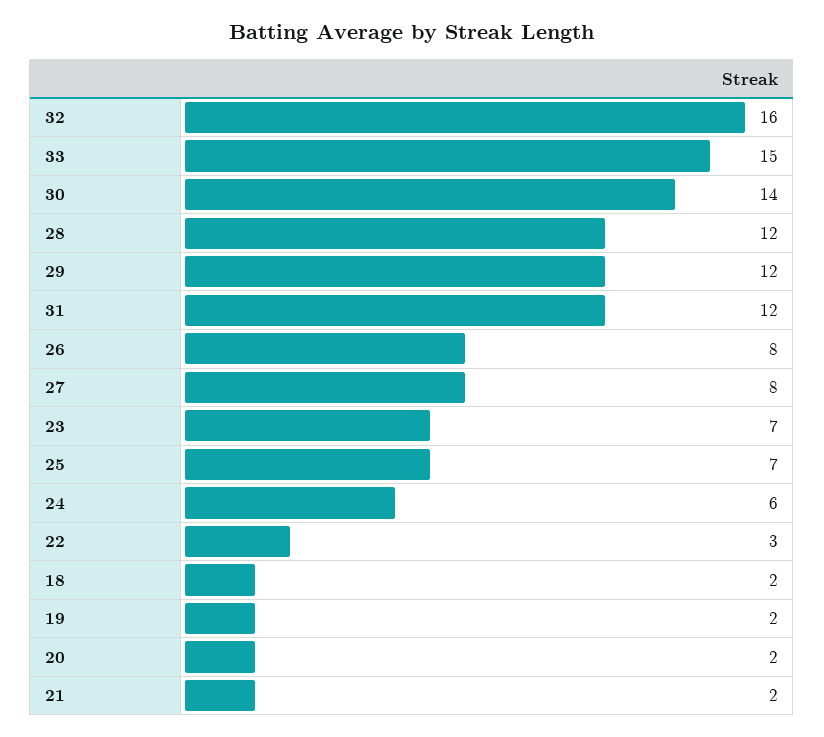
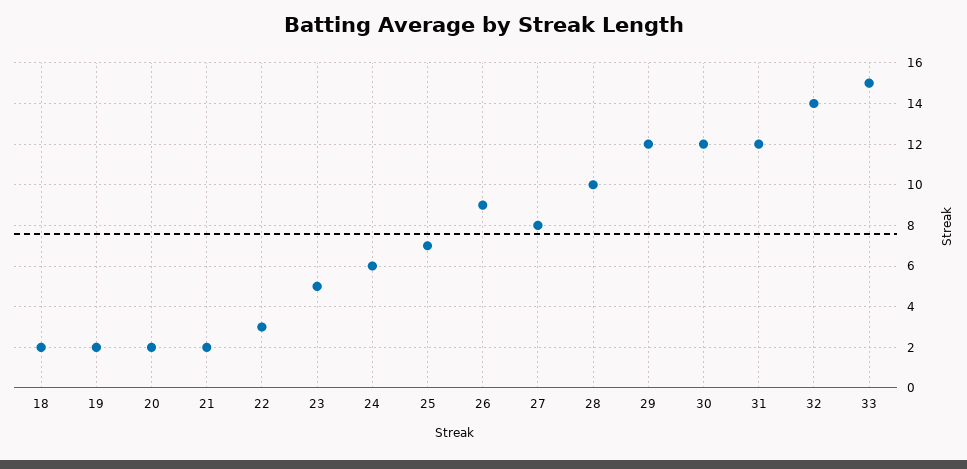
32: 16 -> 14
30: 14 -> 12
28: 12 -> 10
26: 8 -> 9
23: 7 -> 5

